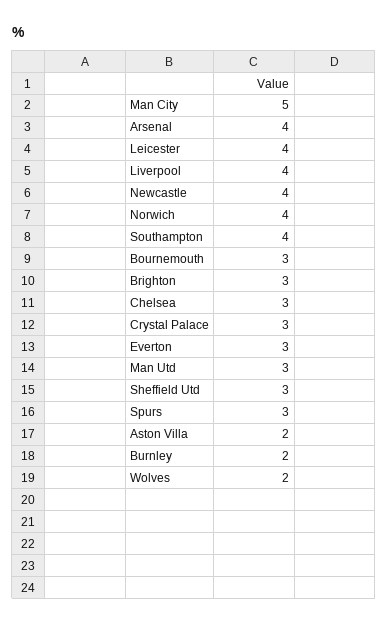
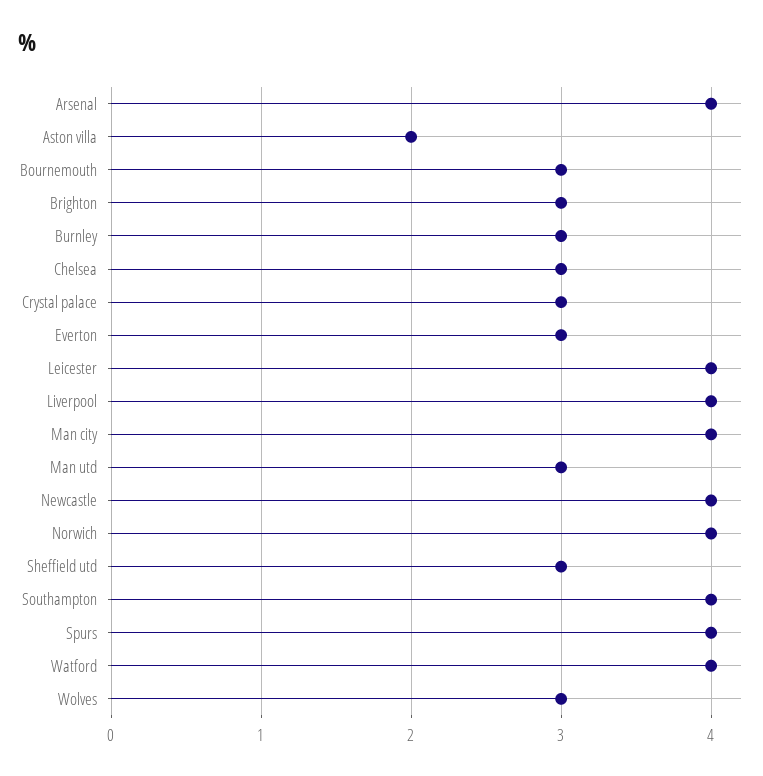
Man City: 5 -> 4
Spurs: 3 -> 4
Burnley: 2 -> 3
Wolves: 2 -> 3
Watford: none -> 4

